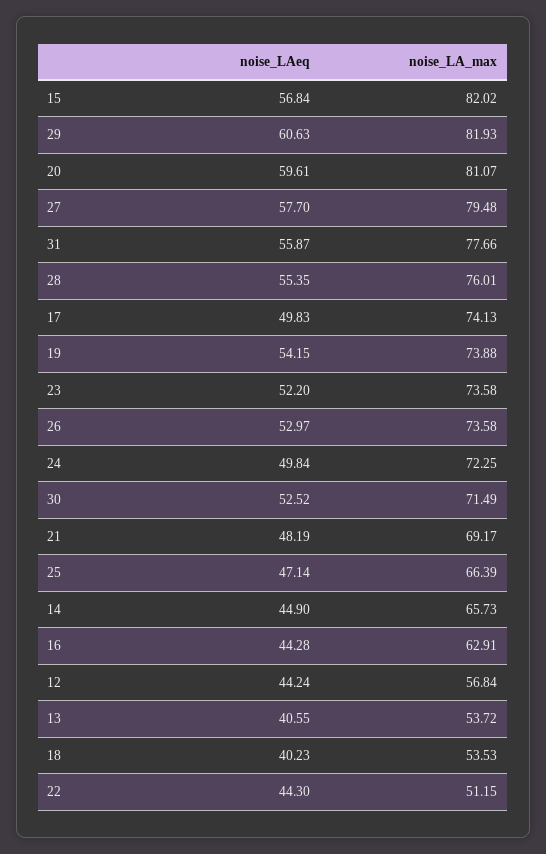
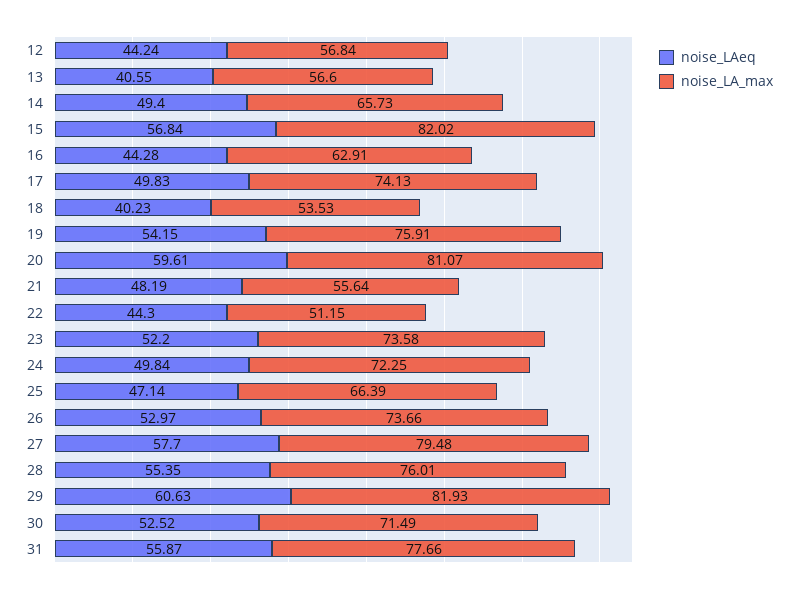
noise_LA_max, 19: 73.88 -> 75.91
noise_LA_max, 26: 73.58 -> 73.66
noise_LA_max, 21: 69.17 -> 55.64
noise_LAeq, 14: 44.9 -> 49.4
noise_LA_max, 13: 53.72 -> 56.6

